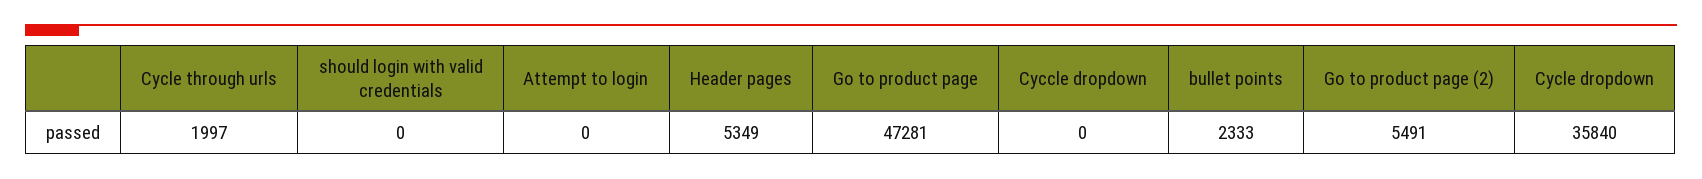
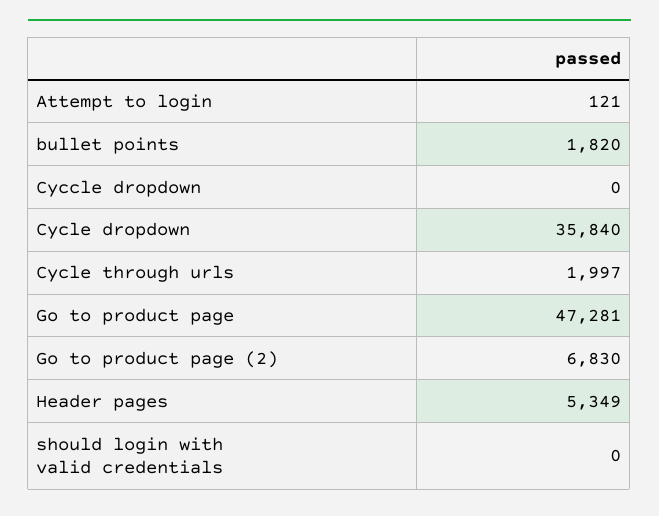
Attempt to login: 0 -> 121
bullet points: 2333 -> 1820
Go to product page (2): 5491 -> 6830

